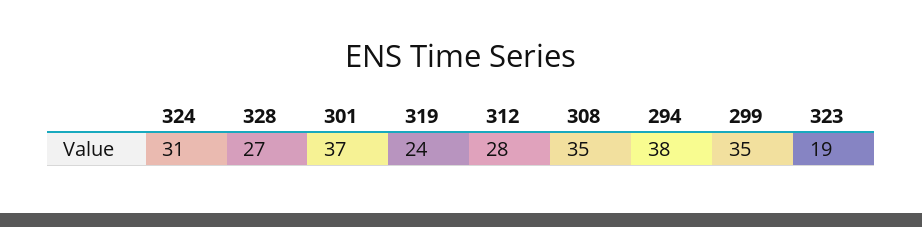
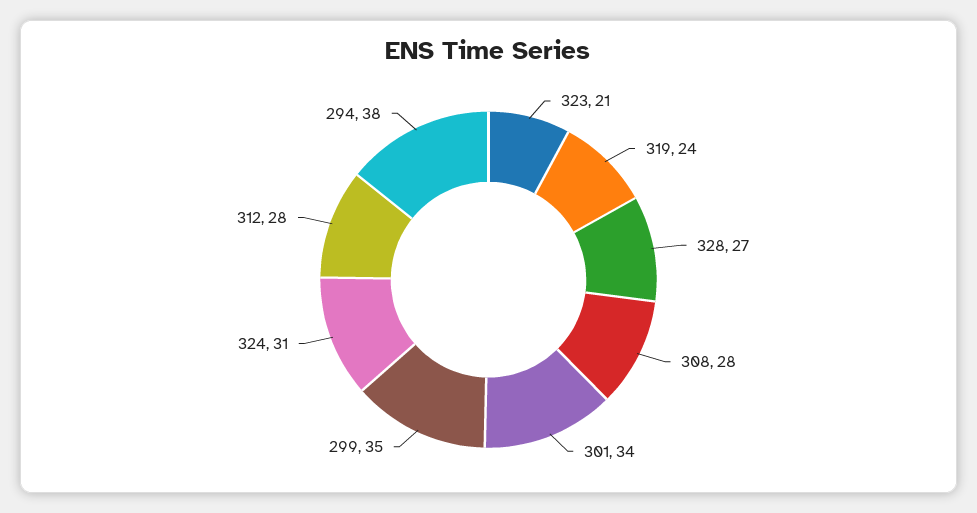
301: 37 -> 34
308: 35 -> 28
323: 19 -> 21

